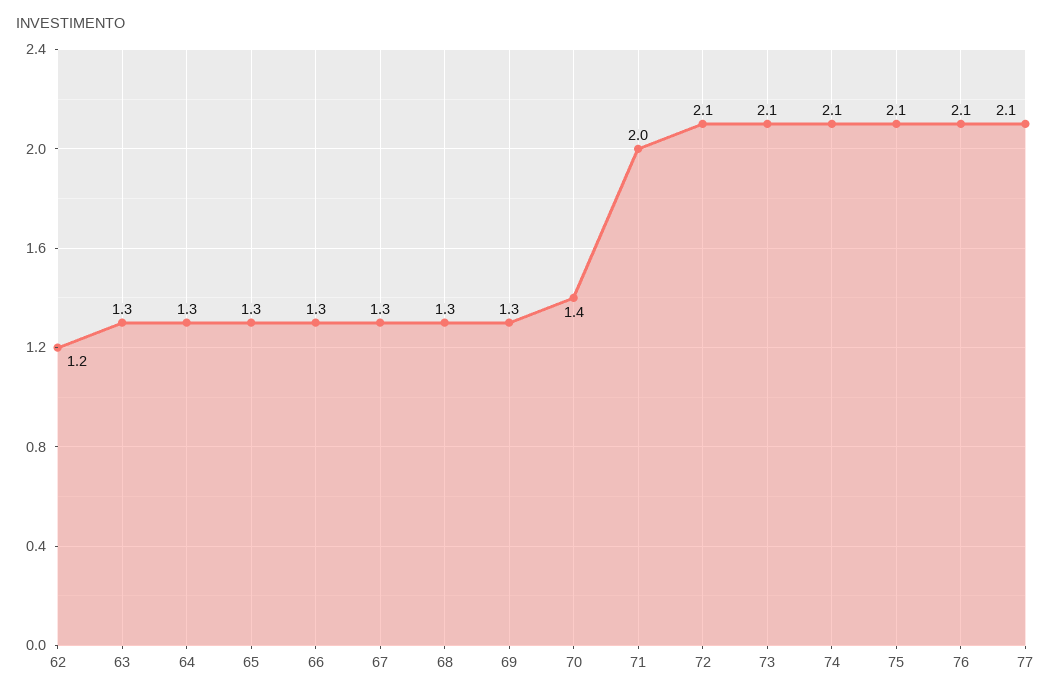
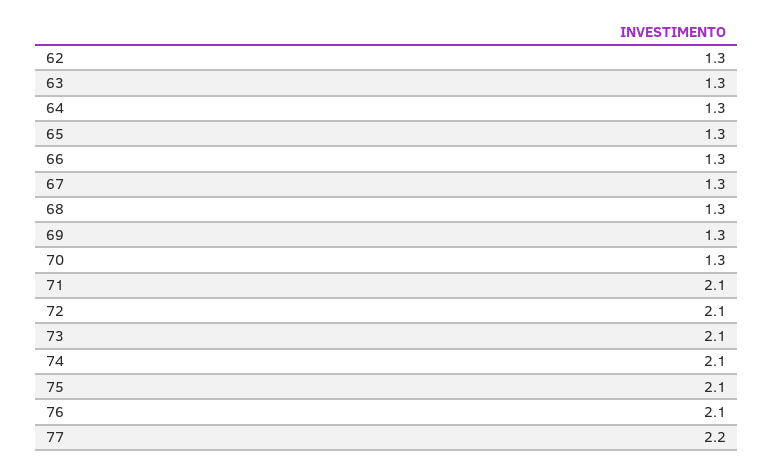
62: 1.2 -> 1.3
70: 1.4 -> 1.3
71: 2 -> 2.1
77: 2.1 -> 2.2

